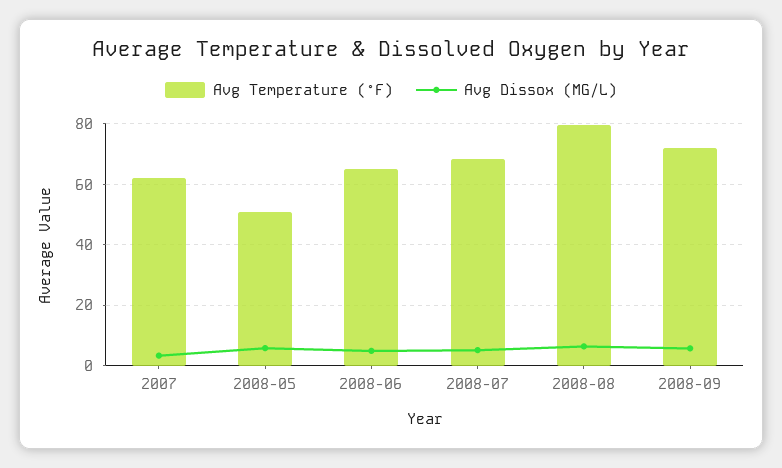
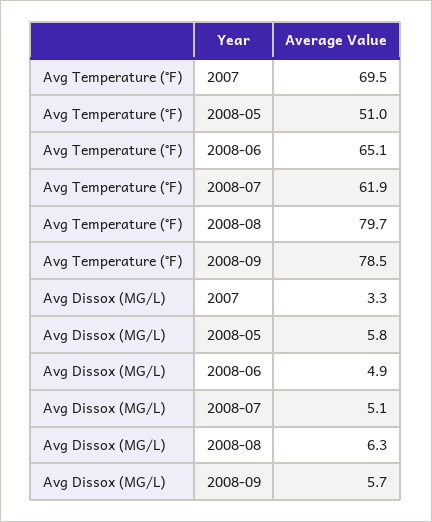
Avg Temperature (°F), 2007: 62 -> 69.5
Avg Temperature (°F), 2008-07: 68 -> 61.9
Avg Temperature (°F), 2008-09: 72 -> 78.5

